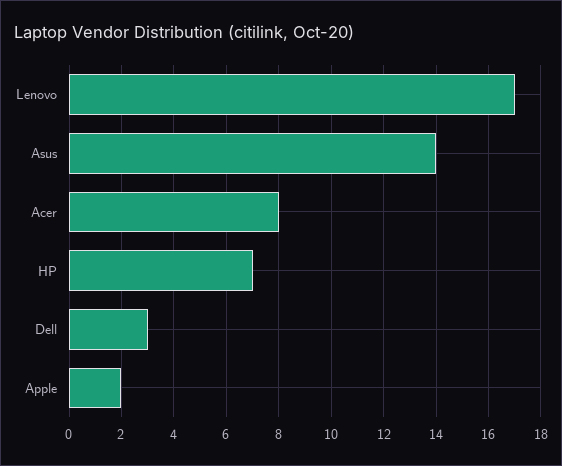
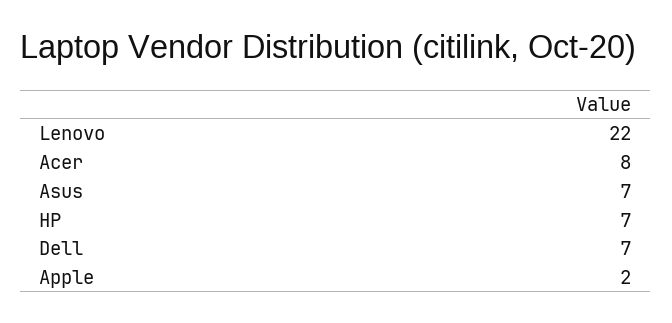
Lenovo: 17 -> 22
Asus: 14 -> 7
Dell: 3 -> 7

